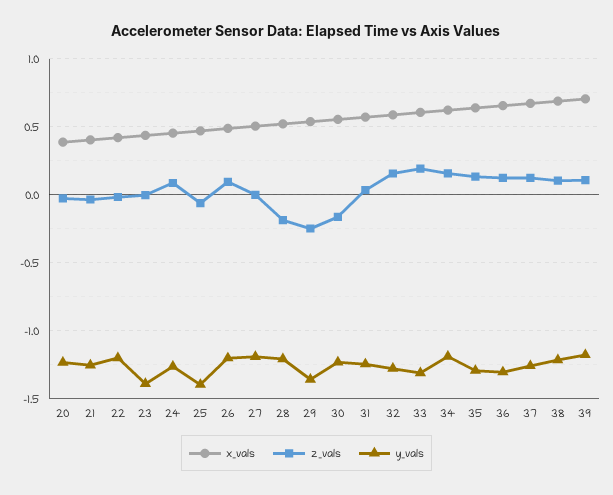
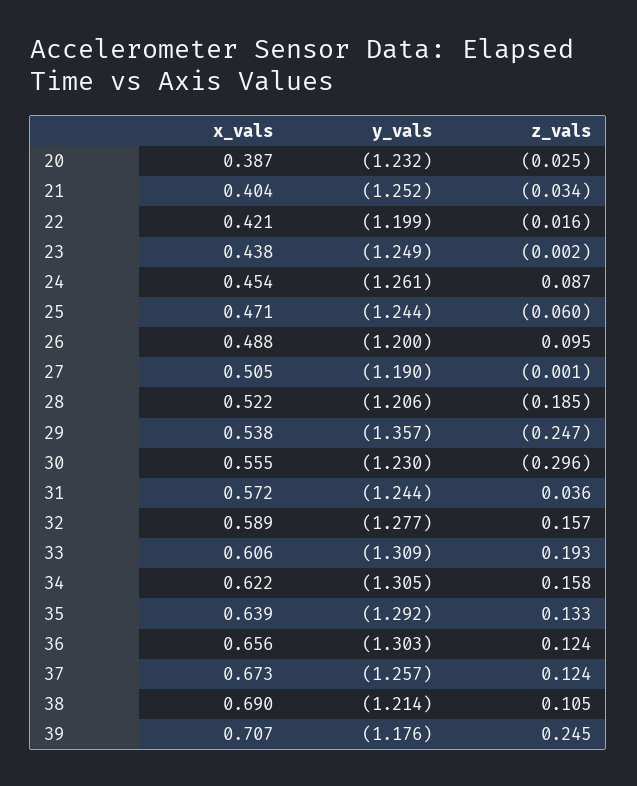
y_vals, 23: -1.4 -> -1.249
y_vals, 25: -1.4 -> -1.244
z_vals, 30: -0.15 -> -0.296
y_vals, 34: -1.2 -> -1.305
z_vals, 39: 0.1 -> 0.245

